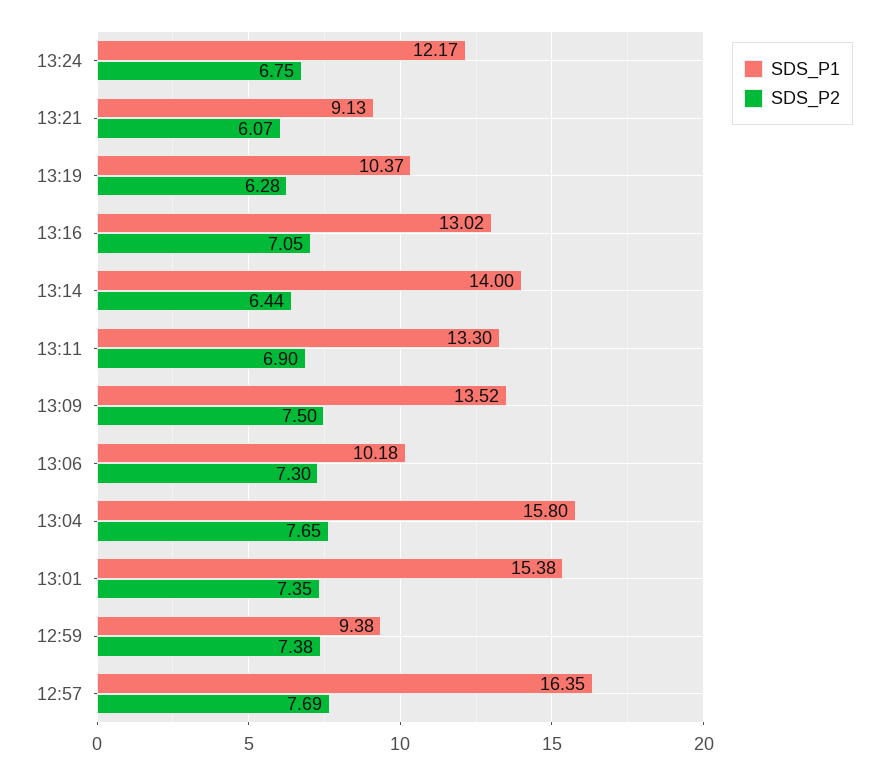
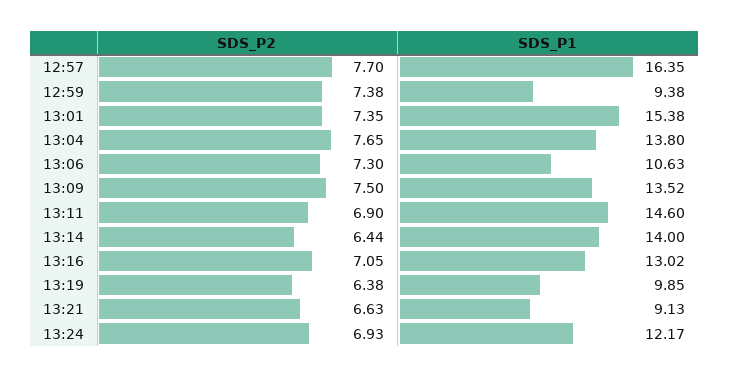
SDS_P2, 13:24: 6.75 -> 6.93
SDS_P2, 13:21: 6.07 -> 6.63
SDS_P1, 13:19: 10.37 -> 9.85
SDS_P2, 13:19: 6.28 -> 6.38
SDS_P1, 13:11: 13.3 -> 14.6
SDS_P1, 13:06: 10.18 -> 10.63
SDS_P1, 13:04: 15.8 -> 13.8
SDS_P2, 12:57: 7.69 -> 7.7

